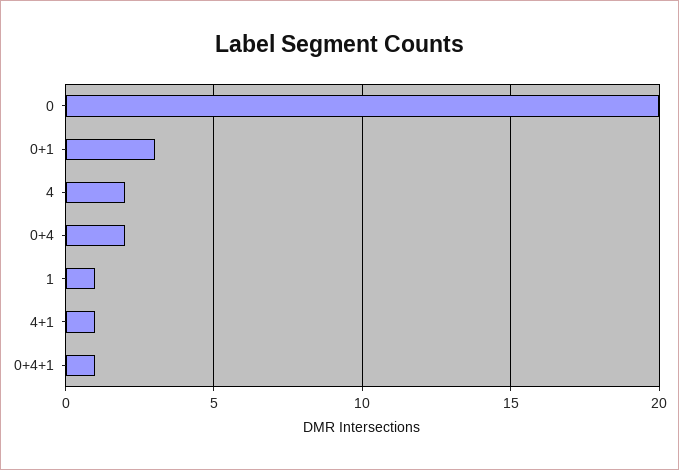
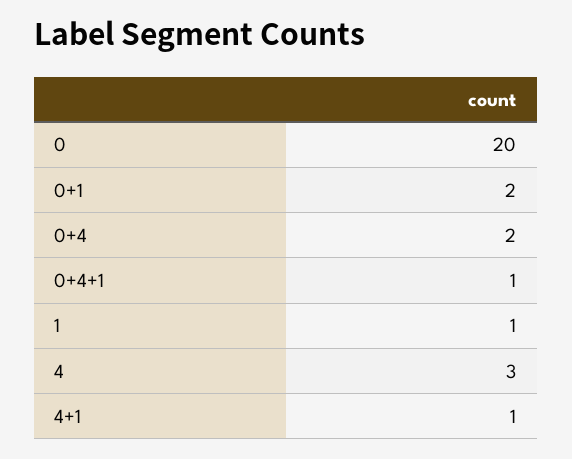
0+1: 3 -> 2
4: 2 -> 3

